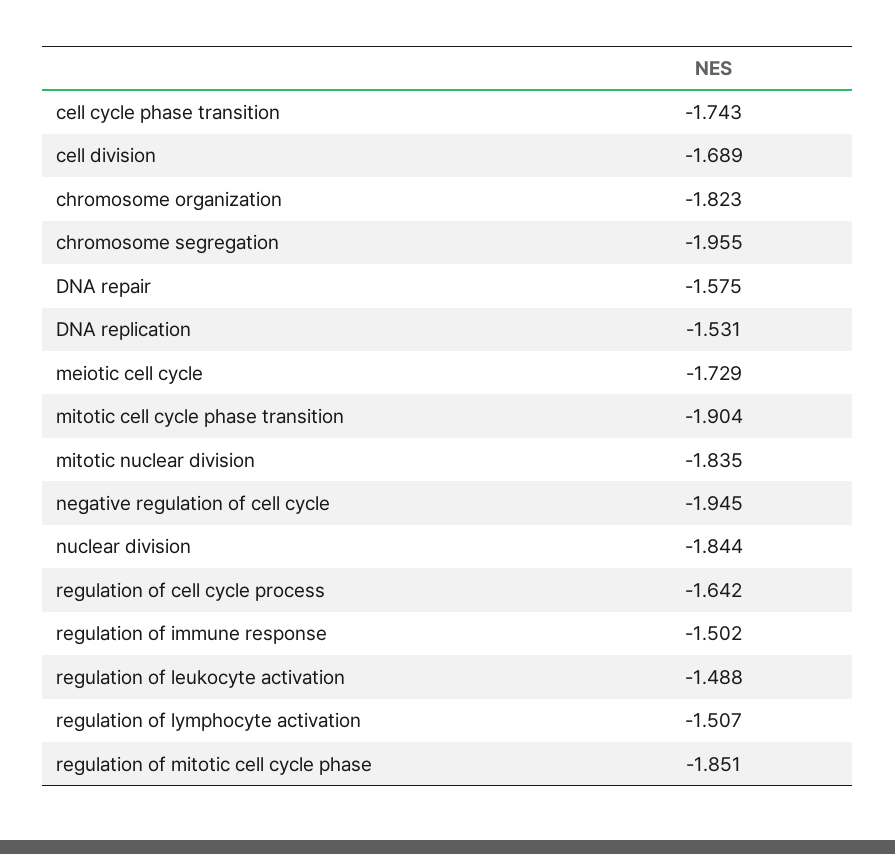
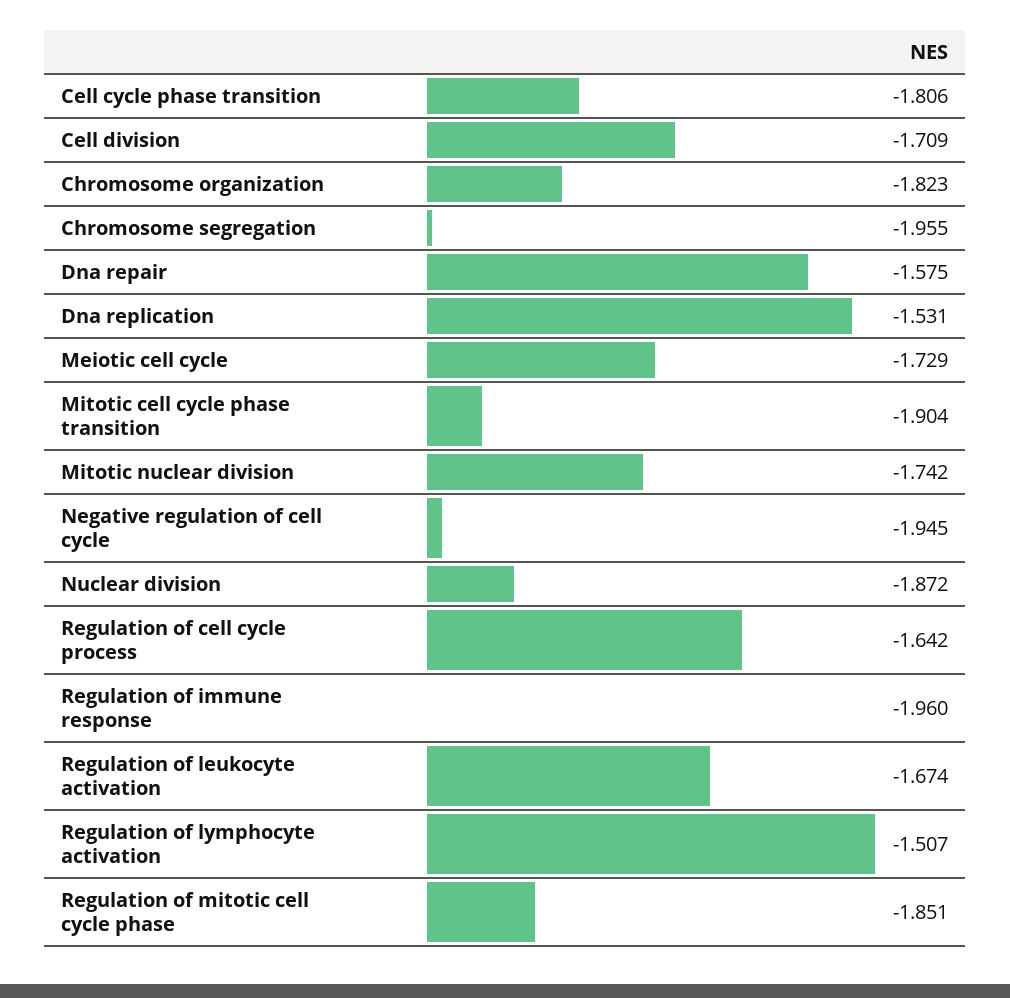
cell cycle phase transition: -1.743 -> -1.806
cell division: -1.689 -> -1.709
mitotic nuclear division: -1.835 -> -1.742
nuclear division: -1.844 -> -1.872
regulation of immune response: -1.502 -> -1.96
regulation of leukocyte activation: -1.488 -> -1.674

